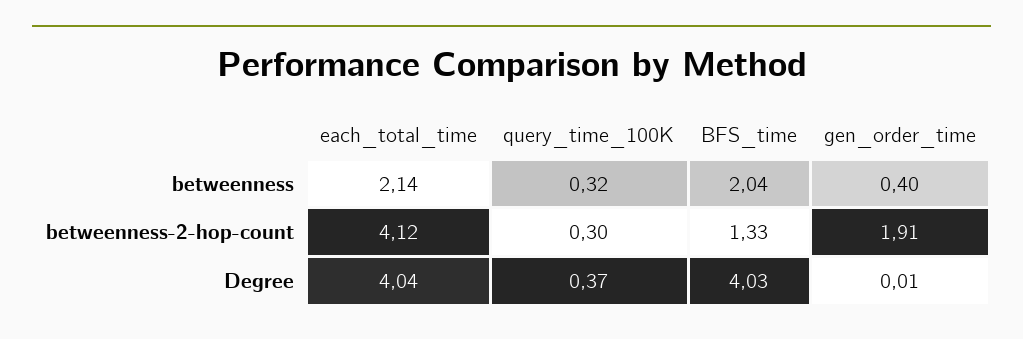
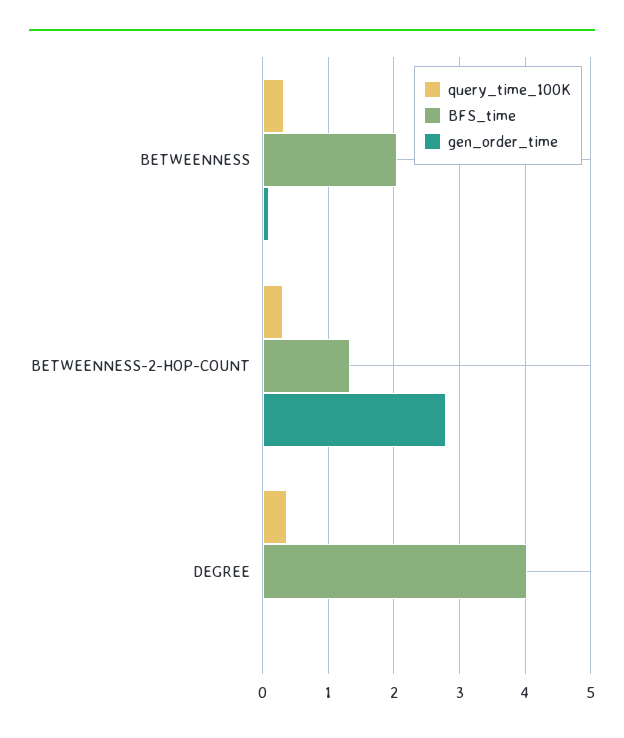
each_total_time, betweenness: 2.14 -> none
gen_order_time, betweenness: 0.4 -> 0.1
each_total_time, betweenness-2-hop-count: 4.12 -> none
gen_order_time, betweenness-2-hop-count: 1.91 -> 2.8
each_total_time, Degree: 4.04 -> none

